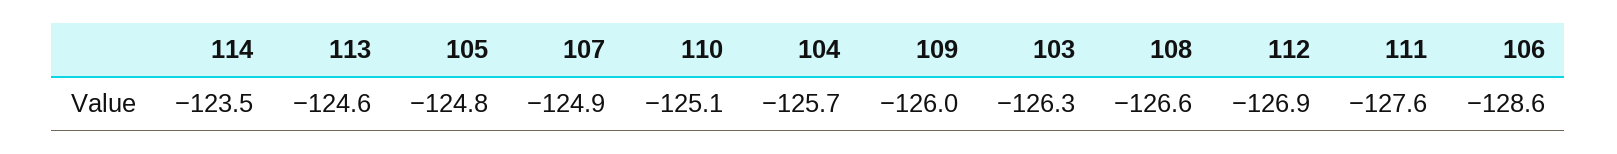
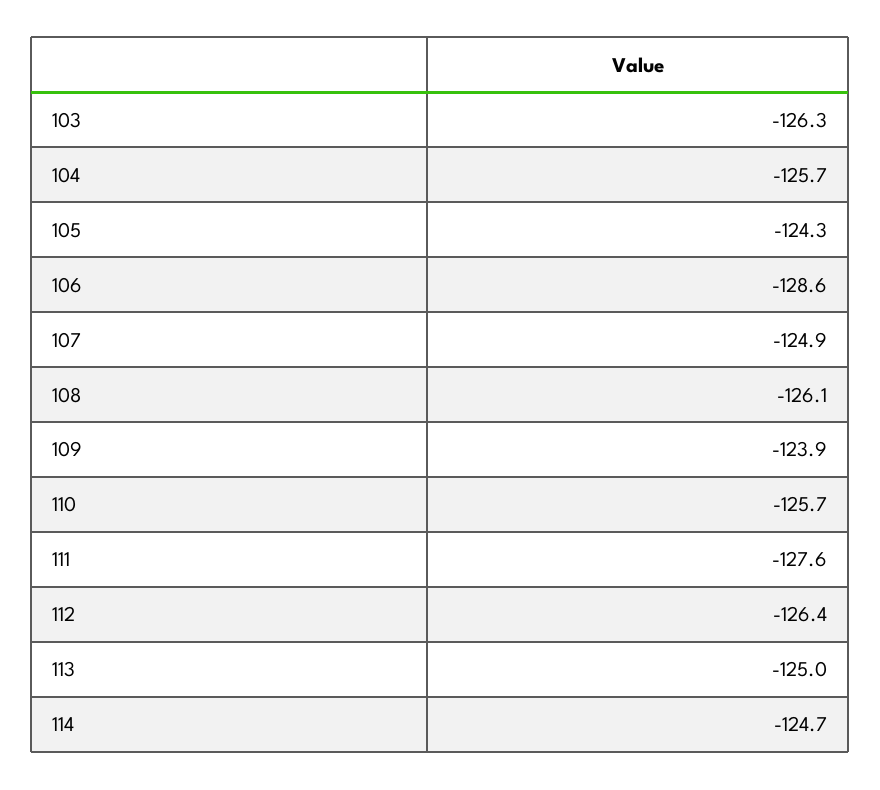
114: -123.5 -> -124.7
113: -124.6 -> -125
105: -124.8 -> -124.3
110: -125.1 -> -125.7
109: -126 -> -123.9
108: -126.6 -> -126.1
112: -126.9 -> -126.4

